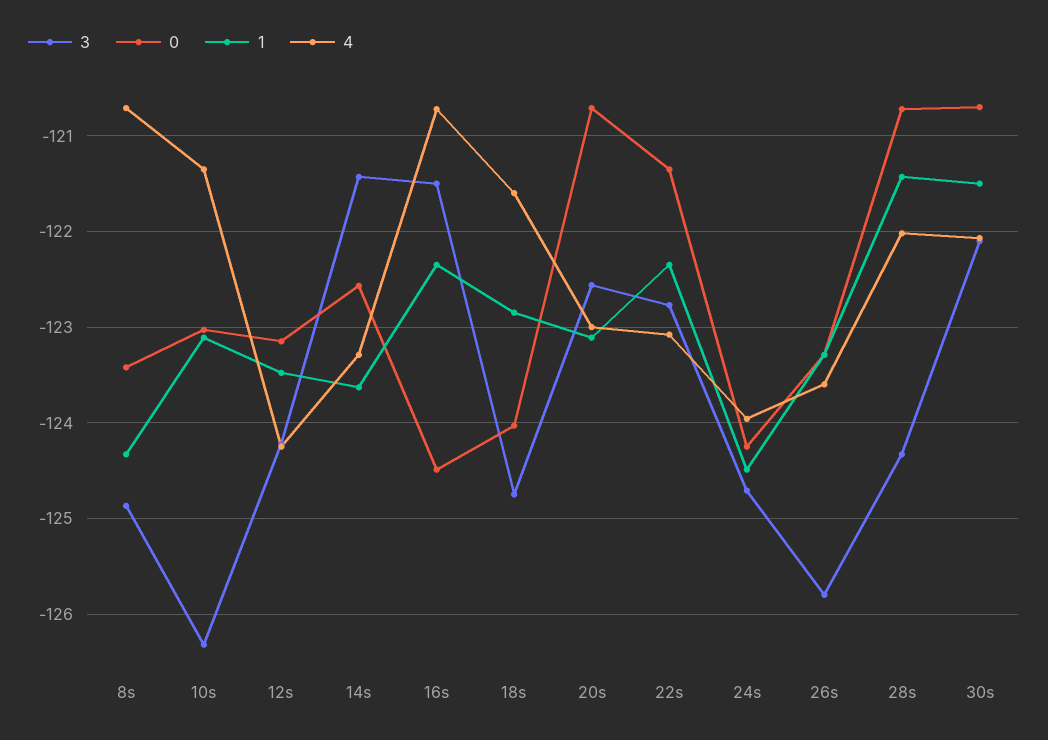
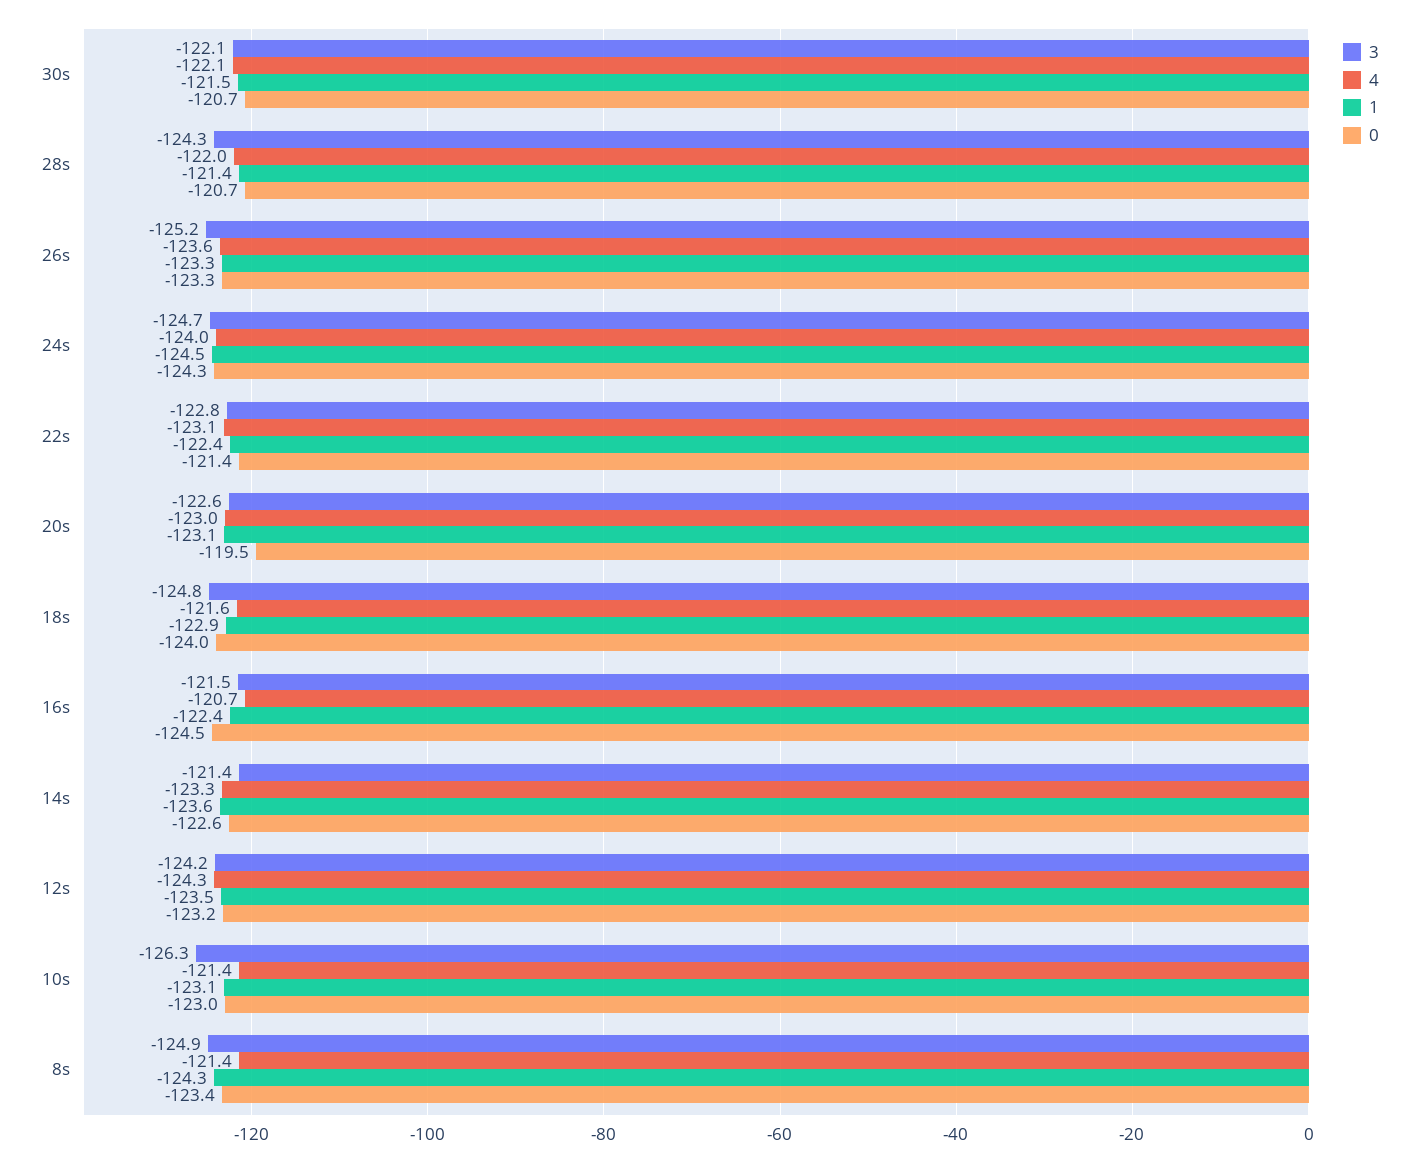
4, 8s: -120.7 -> -121.4
0, 20s: -120.7 -> -119.5
3, 26s: -125.8 -> -125.2

